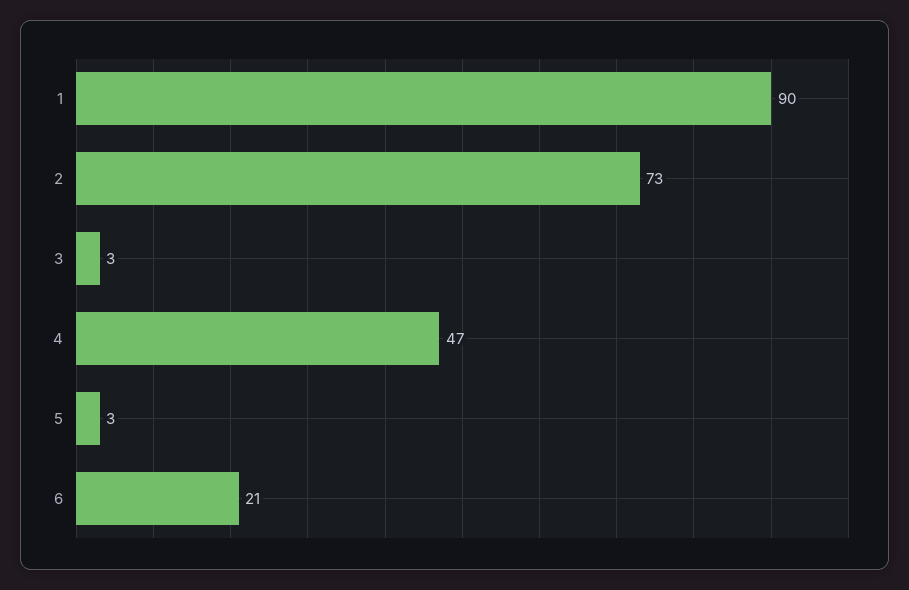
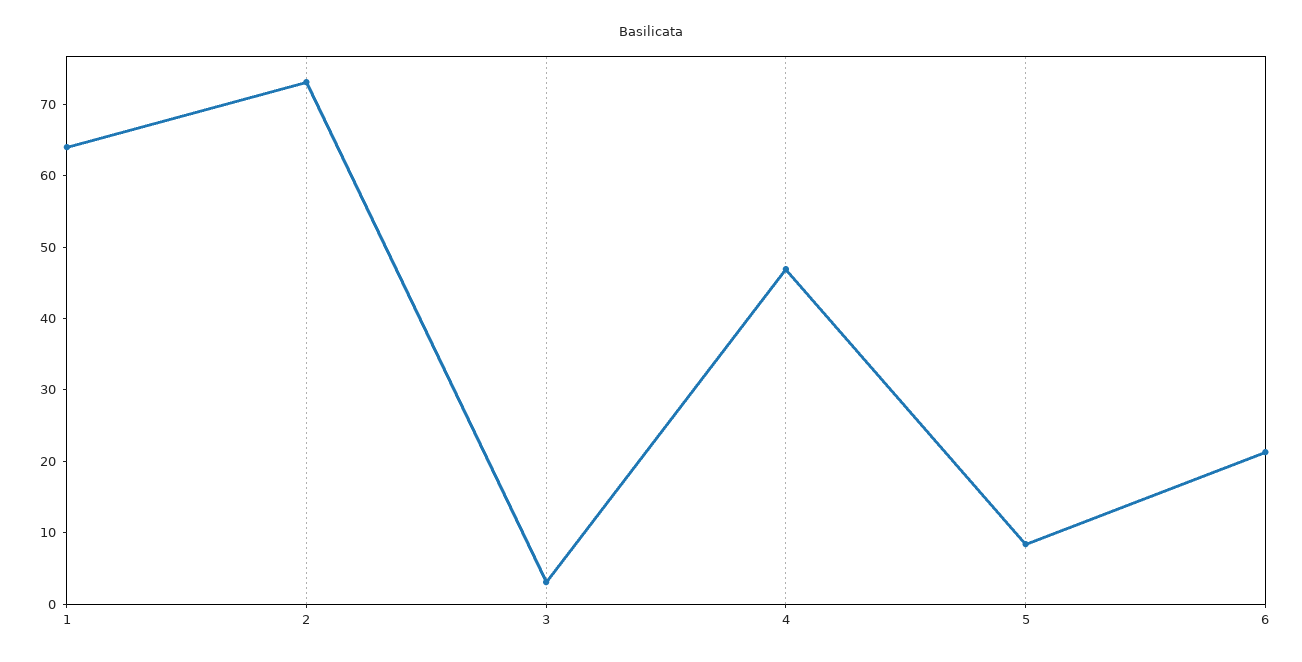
1: 90 -> 64
5: 3 -> 8

